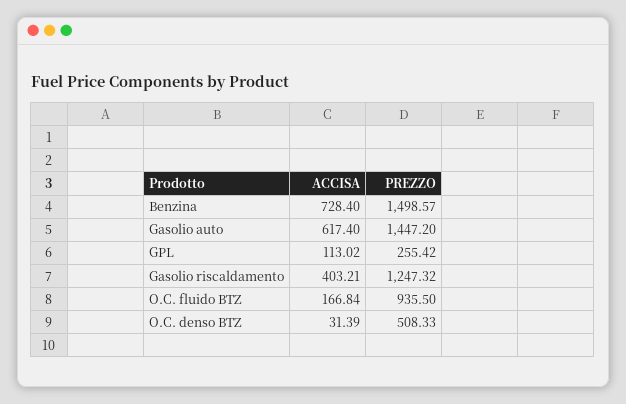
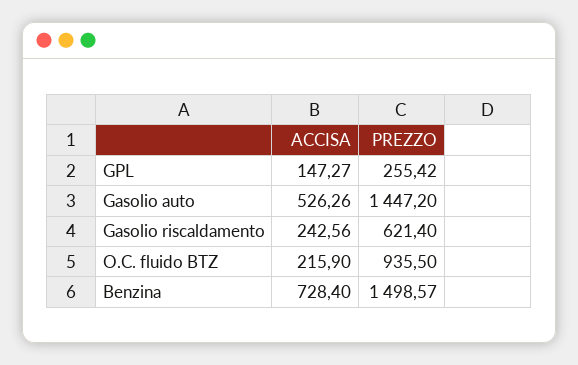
ACCISA, Gasolio auto: 617.4 -> 526.26
ACCISA, GPL: 113.02 -> 147.27
ACCISA, Gasolio riscaldamento: 403.21 -> 242.56
PREZZO, Gasolio riscaldamento: 1247.32 -> 621.4
ACCISA, O.C. fluido BTZ: 166.84 -> 215.9
ACCISA, O.C. denso BTZ: 31.39 -> none
PREZZO, O.C. denso BTZ: 508.33 -> none

